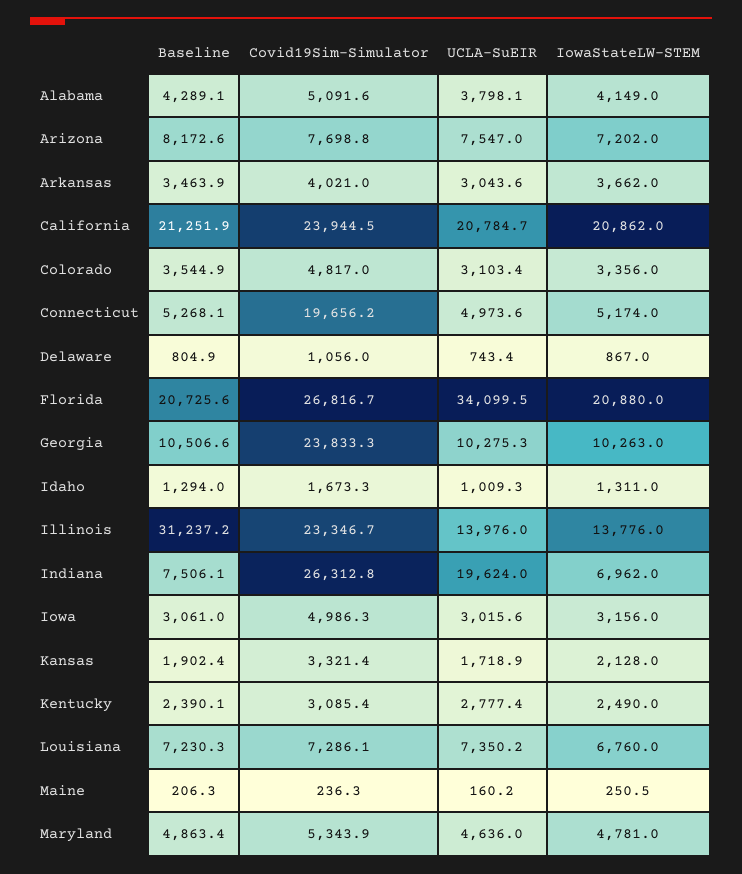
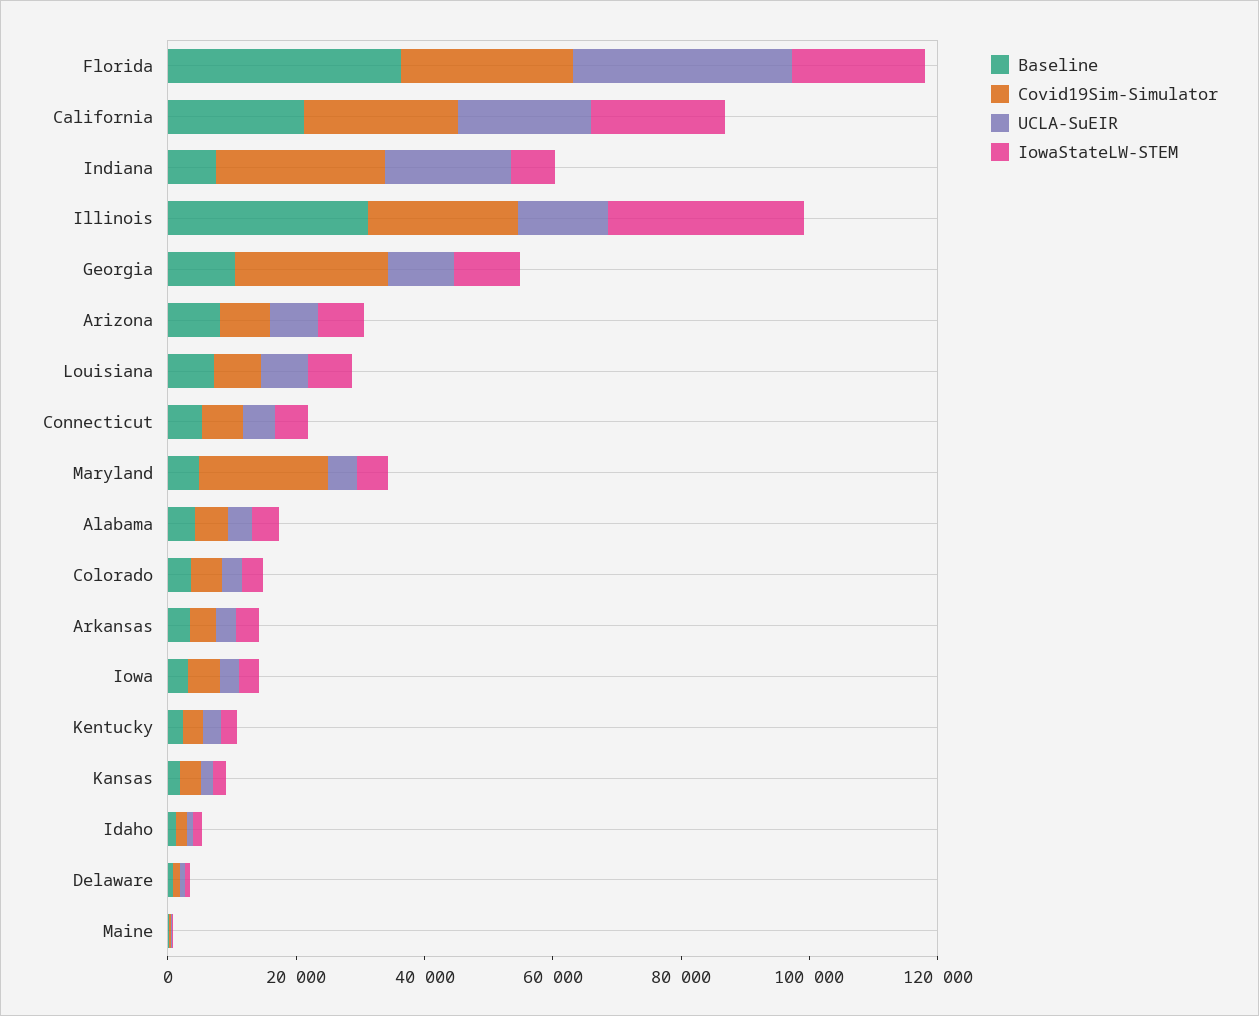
Covid19Sim-Simulator, Connecticut: 19656.2 -> 5000
Baseline, Florida: 20725.6 -> 35000
IowaStateLW-STEM, Illinois: 13776 -> 30000
Covid19Sim-Simulator, Maryland: 5343.9 -> 20000

